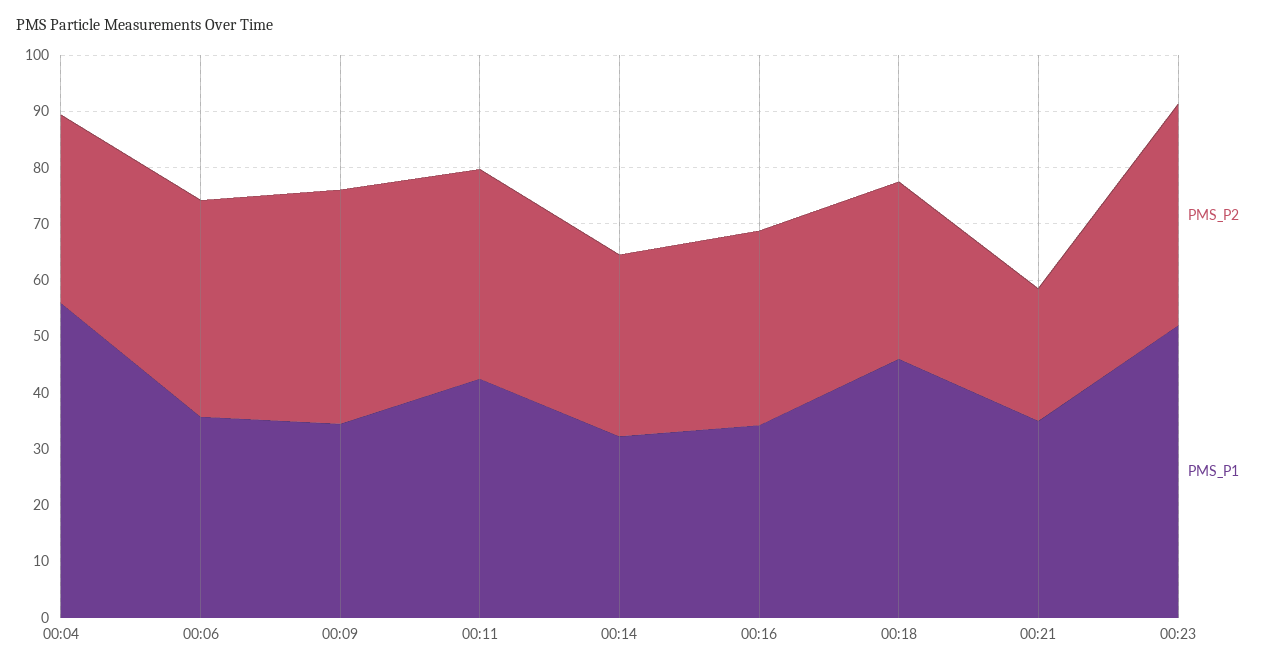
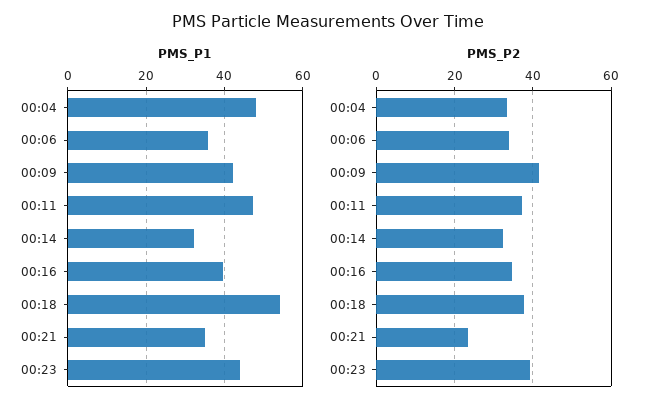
PMS_P1, 00:04: 56 -> 48
PMS_P2, 00:06: 38 -> 34
PMS_P1, 00:09: 34 -> 42
PMS_P1, 00:11: 42 -> 48
PMS_P1, 00:16: 34 -> 40
PMS_P2, 00:18: 32 -> 38
PMS_P1, 00:18: 46 -> 54
PMS_P1, 00:23: 52 -> 44

